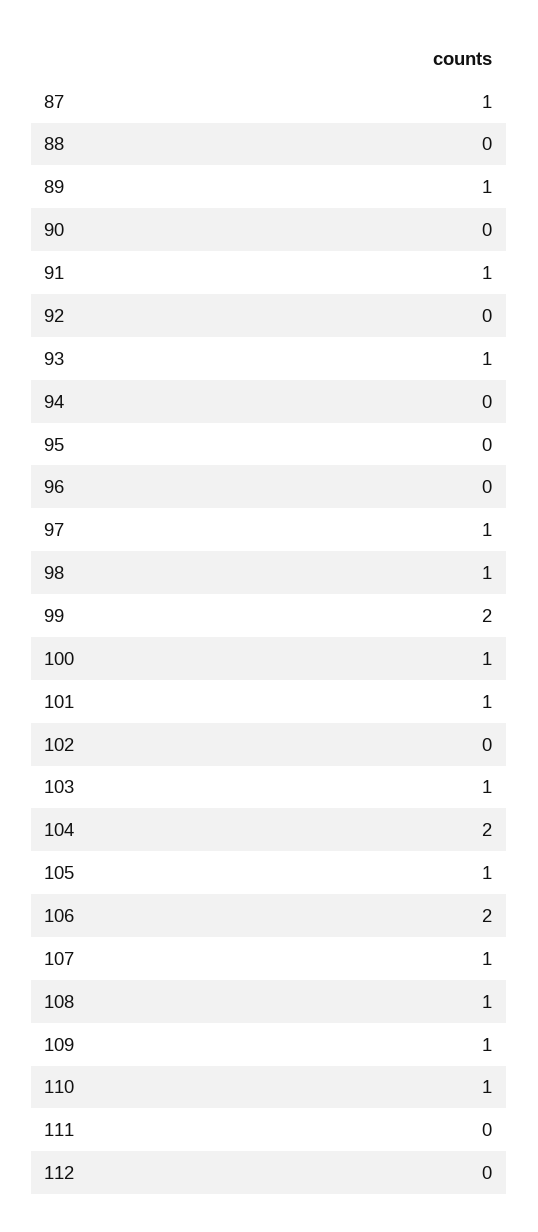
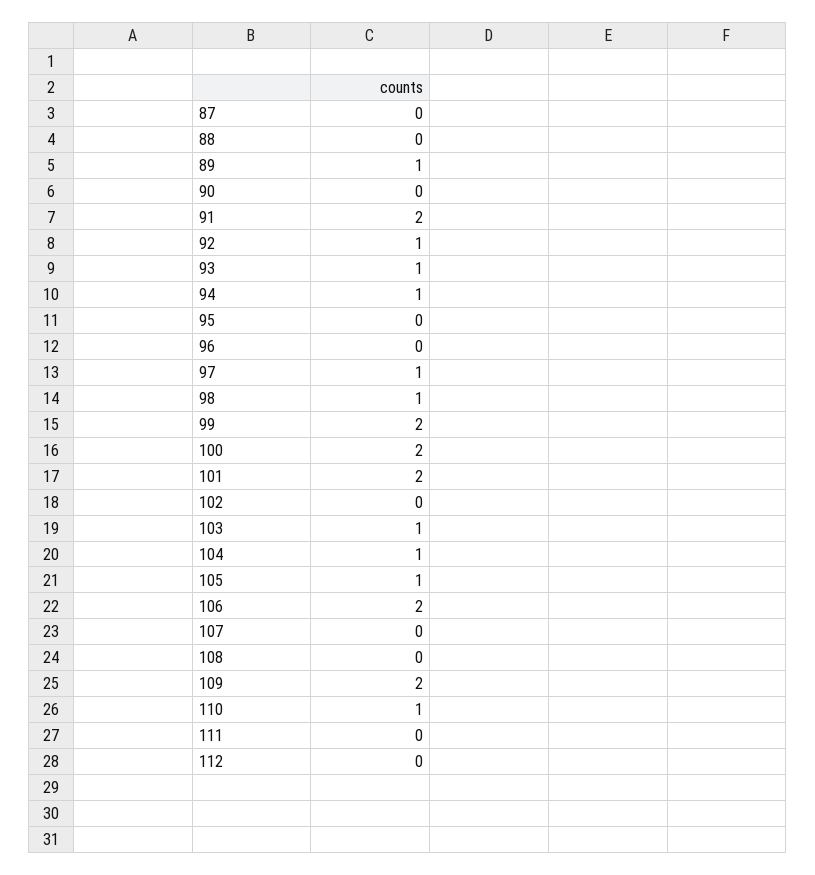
87: 1 -> 0
91: 1 -> 2
92: 0 -> 1
94: 0 -> 1
100: 1 -> 2
101: 1 -> 2
104: 2 -> 1
107: 1 -> 0
108: 1 -> 0
109: 1 -> 2

